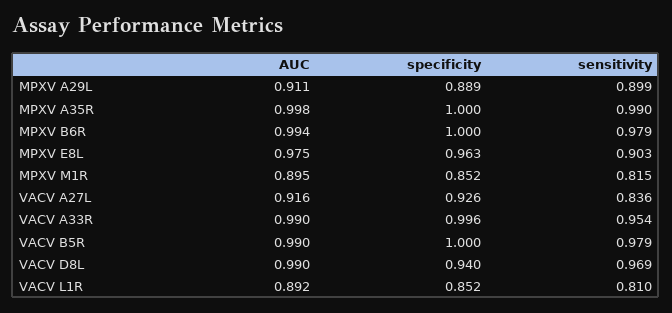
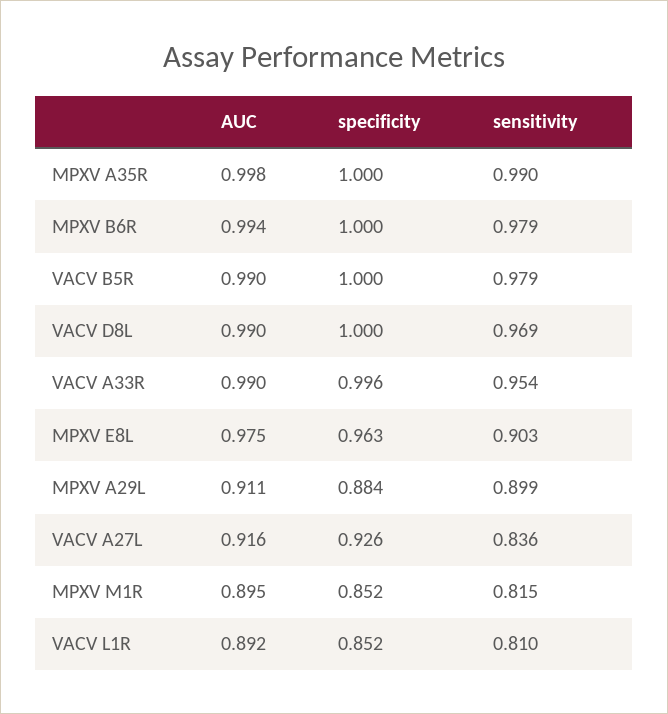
specificity, MPXV A29L: 0.889 -> 0.884
specificity, VACV D8L: 0.94 -> 1

